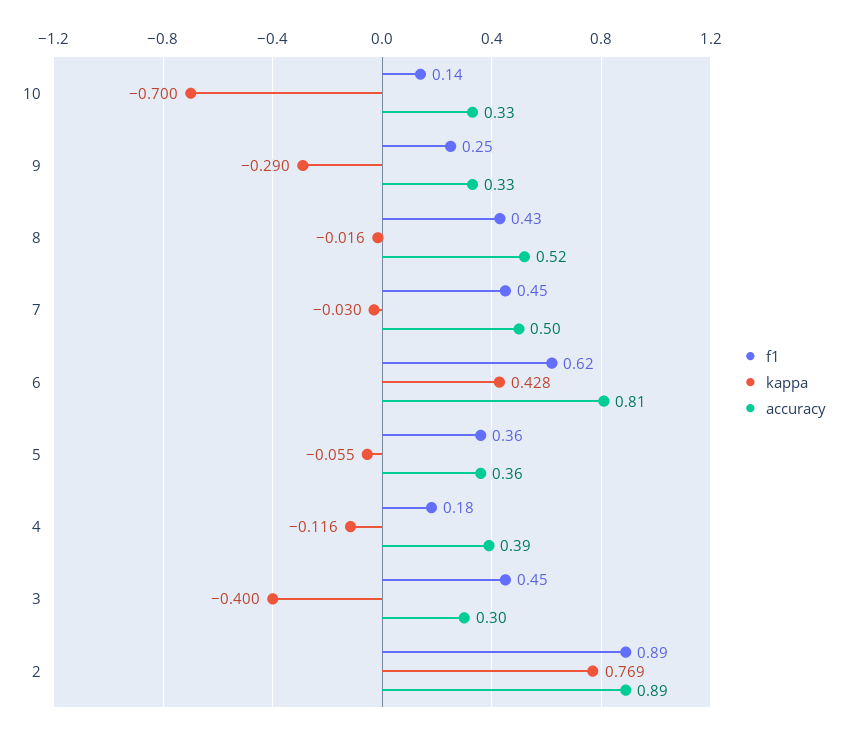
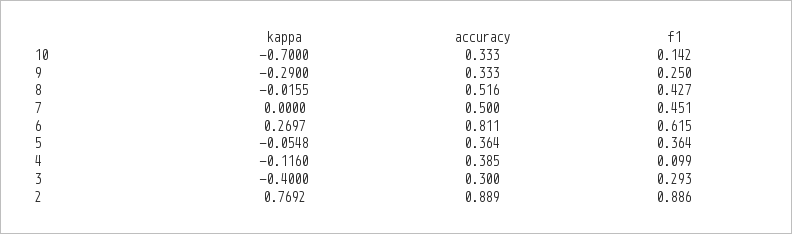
kappa, 7: -0.03 -> 0
kappa, 6: 0.428 -> 0.2697
f1, 4: 0.18 -> 0.099
f1, 3: 0.45 -> 0.293

